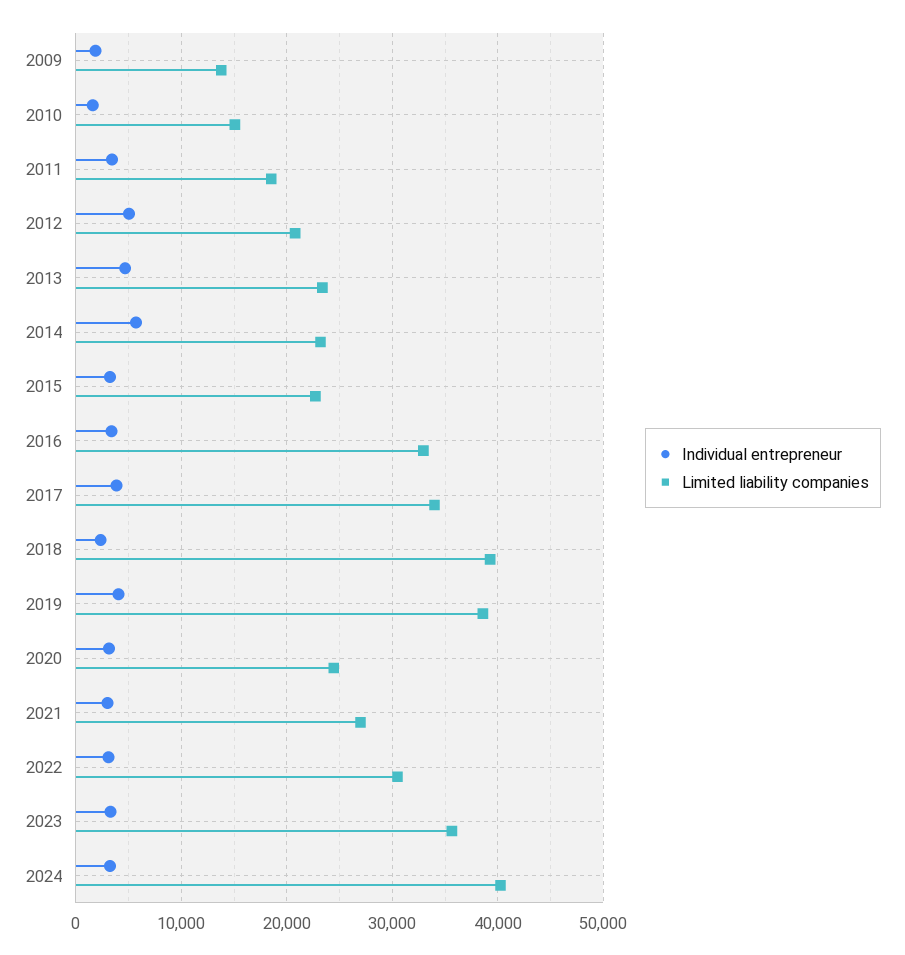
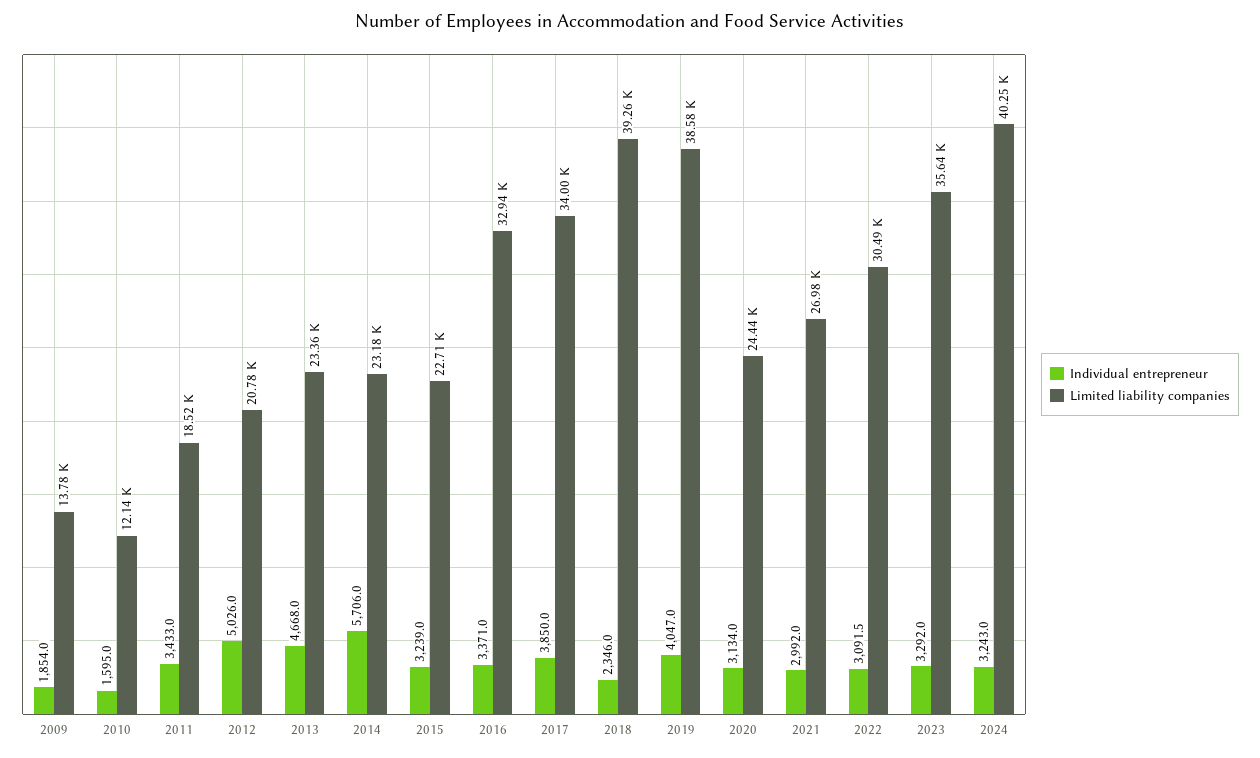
Limited liability companies, 2010: 15000 -> 12140

